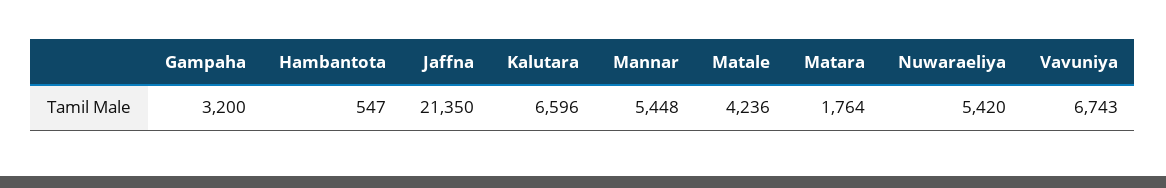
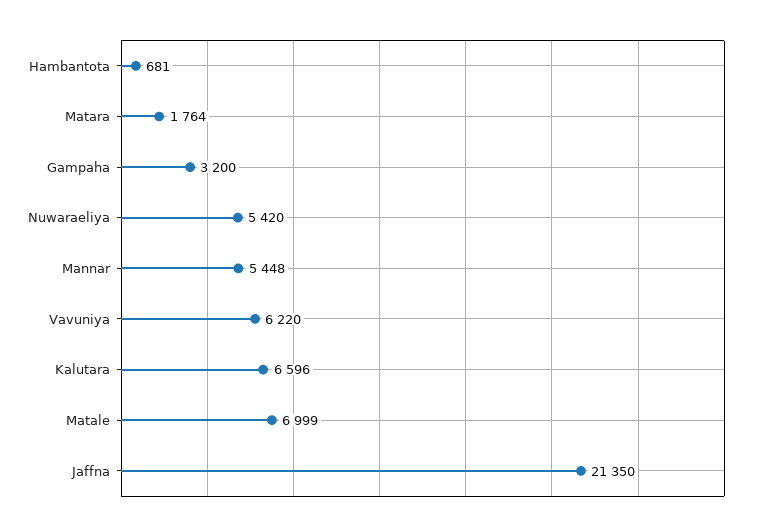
Hambantota: 547 -> 681
Matale: 4236 -> 6999
Vavuniya: 6743 -> 6220

